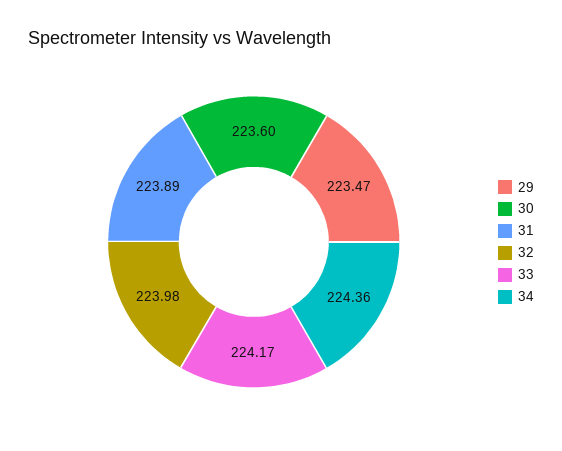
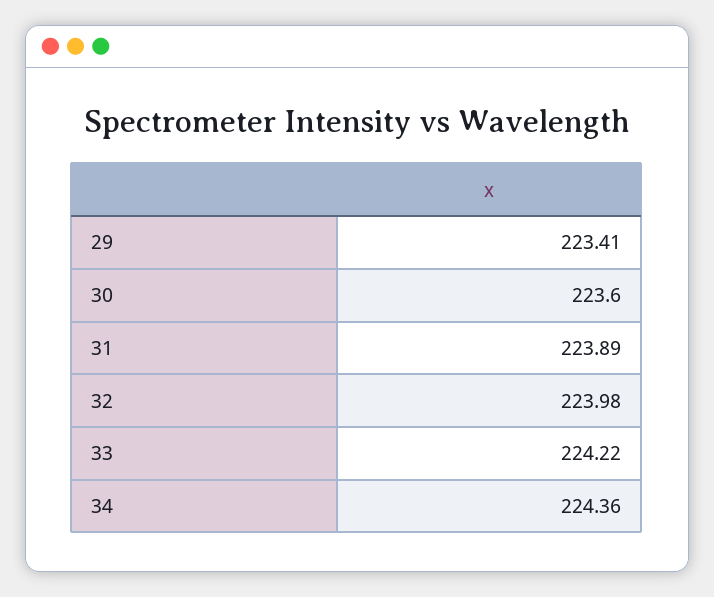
29: 223.47 -> 223.41
33: 224.17 -> 224.22

